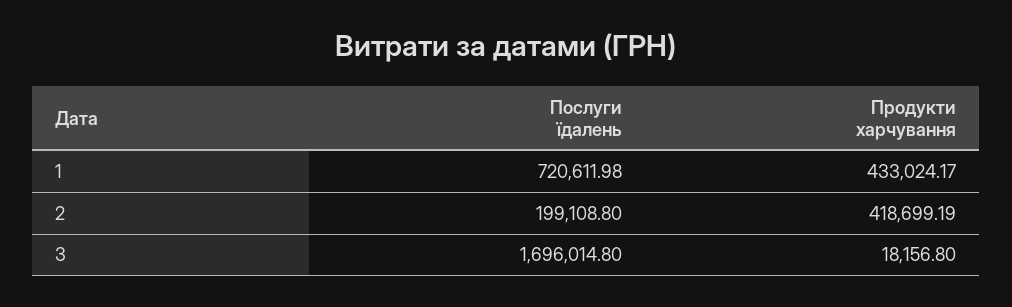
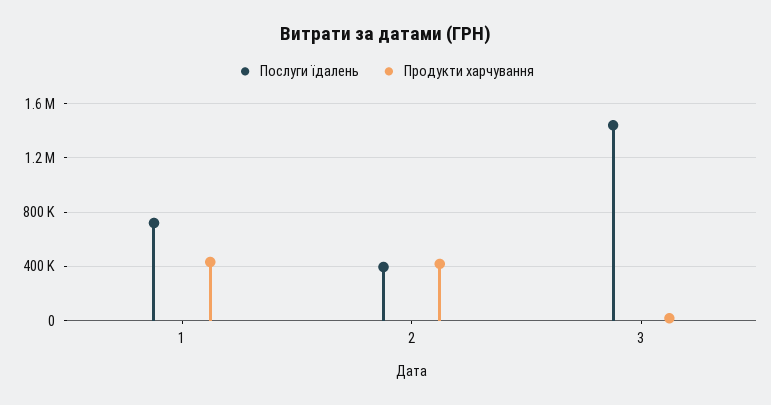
Послуги їдалень, 2: 199108.8 -> 400000
Послуги їдалень, 3: 1696014.8 -> 1450000

